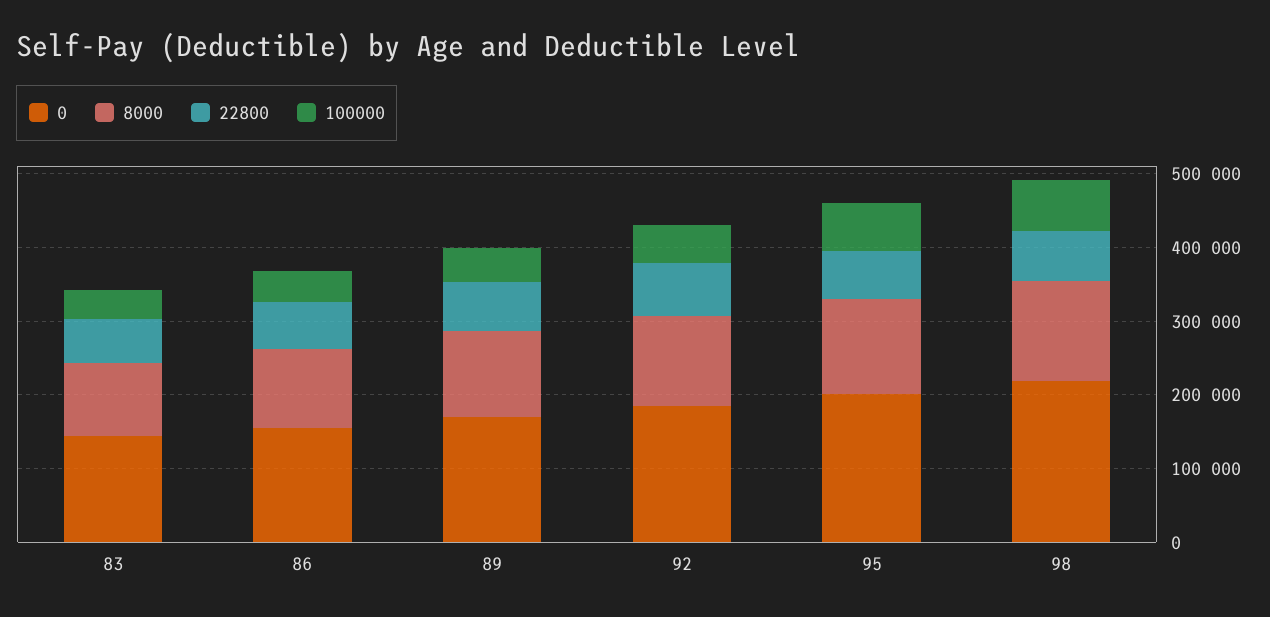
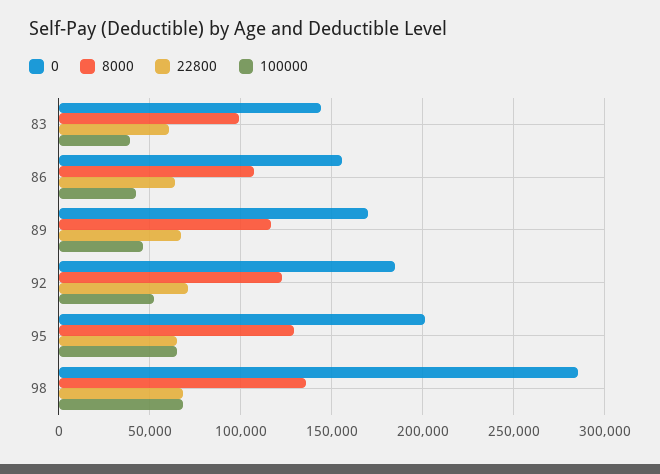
0, 98: 220000 -> 285000

